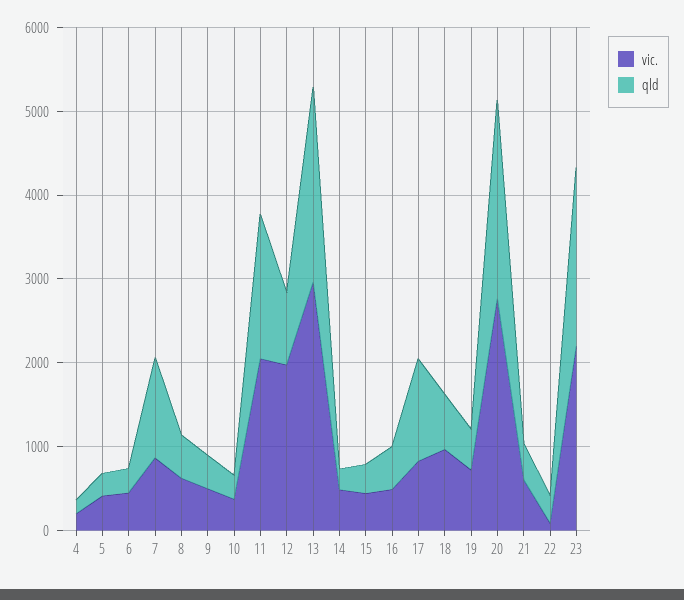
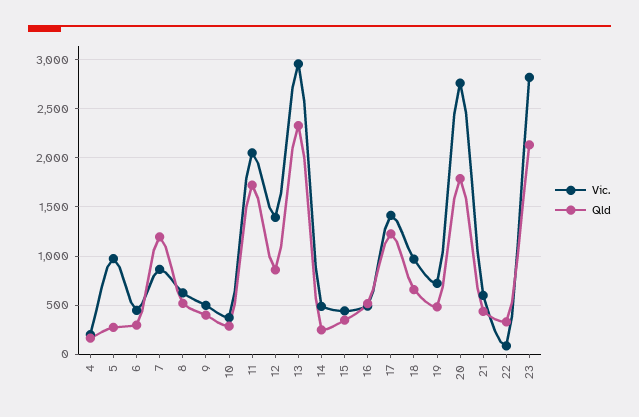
vic., 5: 400 -> 1000
vic., 12: 2000 -> 1400
vic., 17: 800 -> 1400
qld, 20: 2400 -> 1800
vic., 23: 2200 -> 2800

